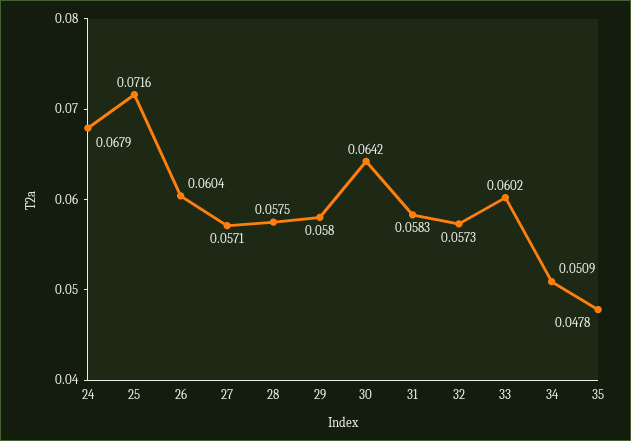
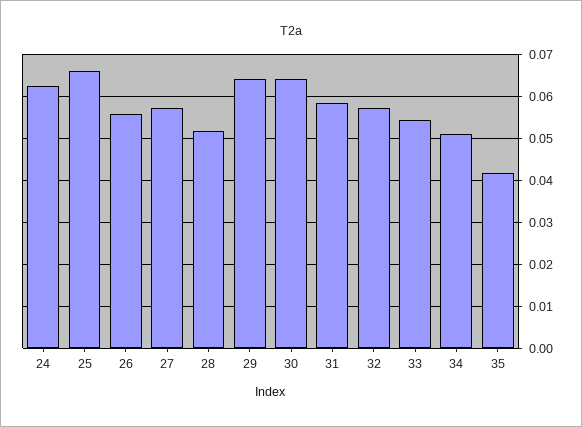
24: 0.0679 -> 0.062
25: 0.0716 -> 0.066
26: 0.0604 -> 0.056
28: 0.0575 -> 0.052
29: 0.058 -> 0.064
33: 0.0602 -> 0.054
35: 0.0478 -> 0.042

